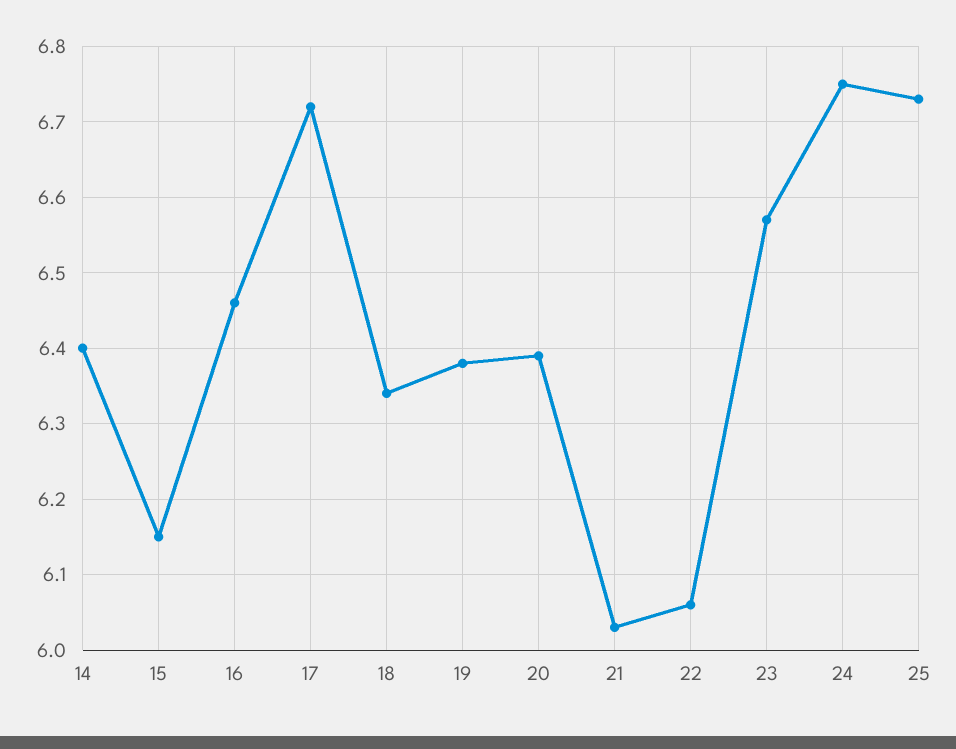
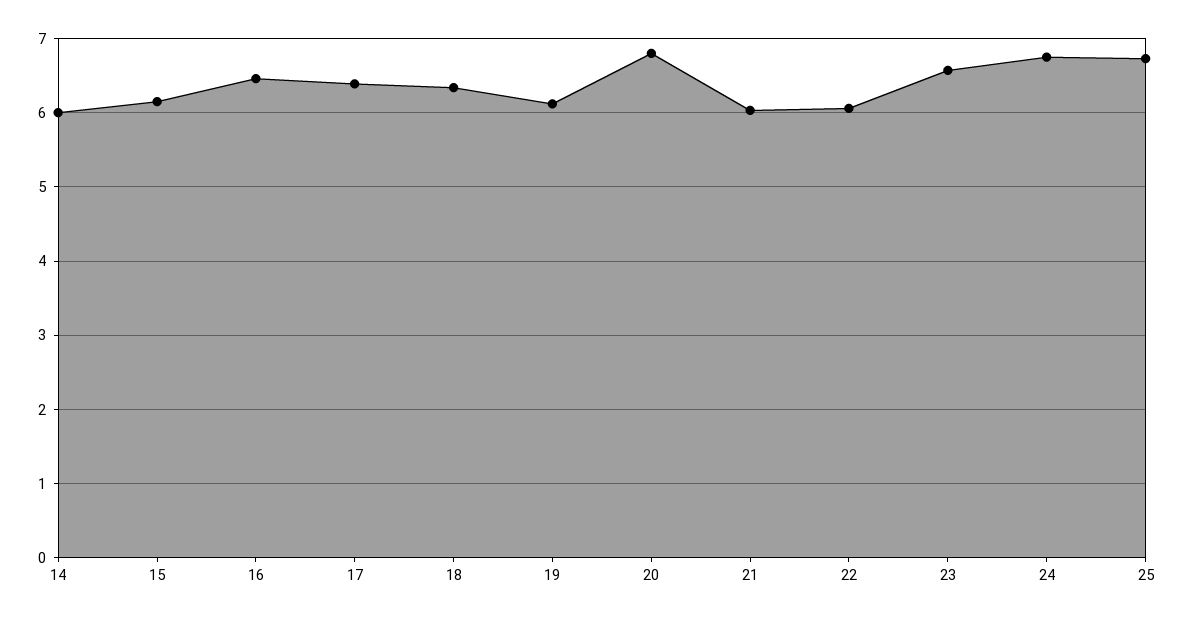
14: 6.4 -> 6
17: 6.72 -> 6.4
19: 6.38 -> 6.1
20: 6.39 -> 6.8

